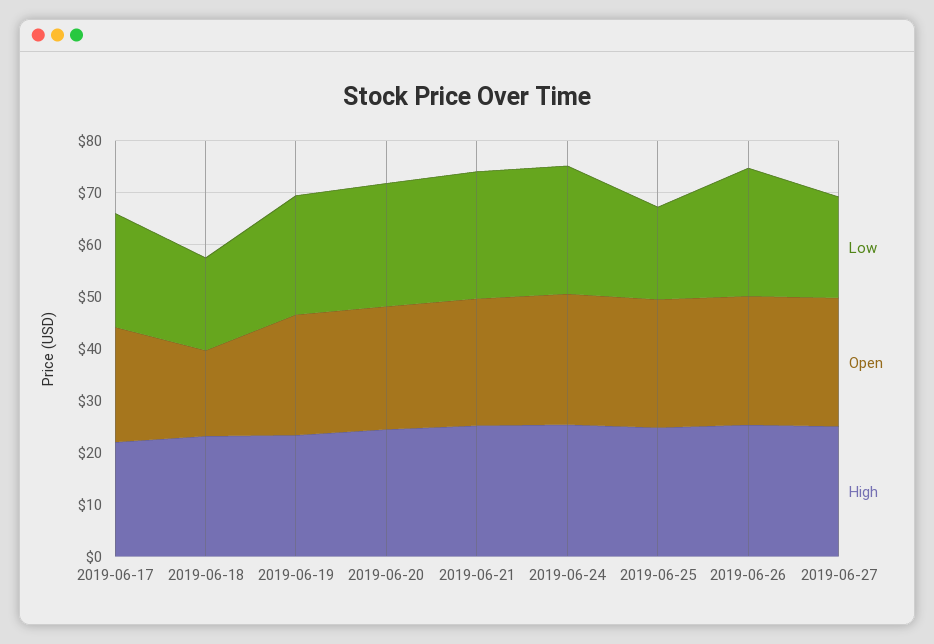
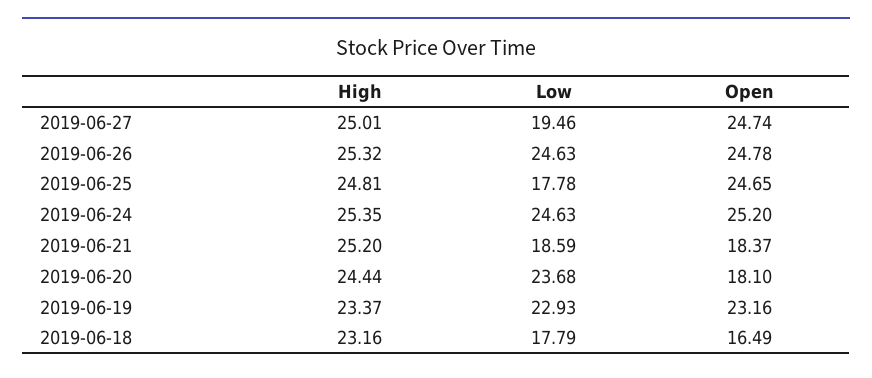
Low, 2019-06-17: 22 -> none
Open, 2019-06-17: 22 -> none
High, 2019-06-17: 22 -> none
Open, 2019-06-20: 24 -> 18.1
Low, 2019-06-21: 24 -> 18.59
Open, 2019-06-21: 24 -> 18.37

